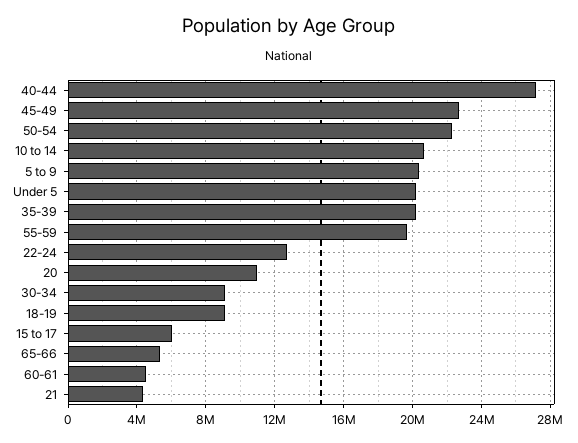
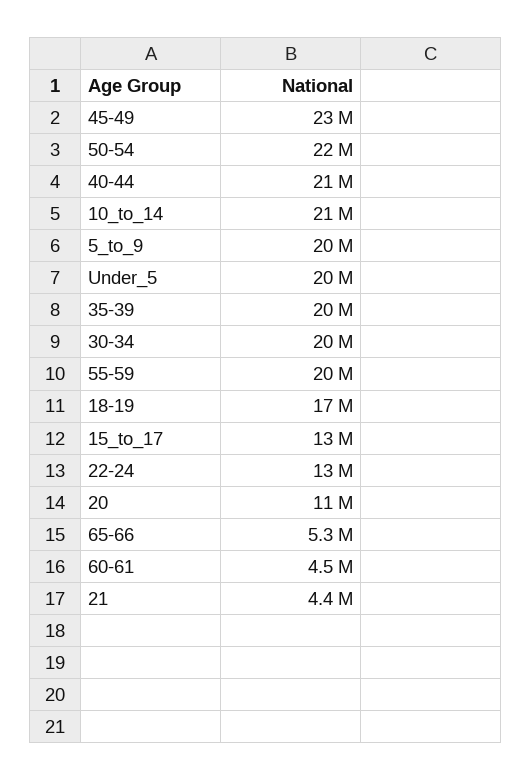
40-44: 27000000 -> 21000000
30-34: 9000000 -> 20000000
18-19: 9000000 -> 17000000
15 to 17: 6000000 -> 13000000

